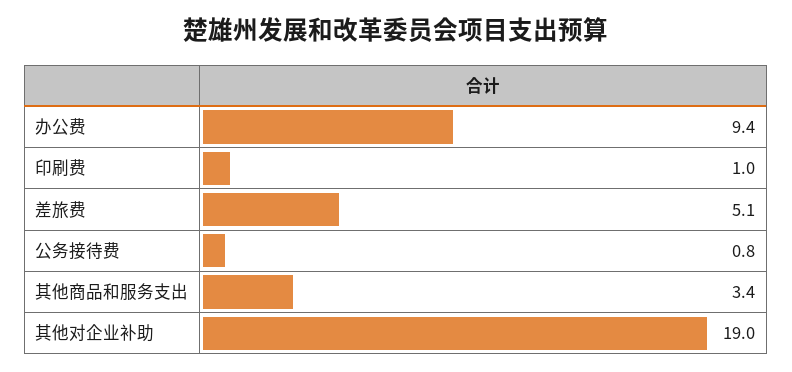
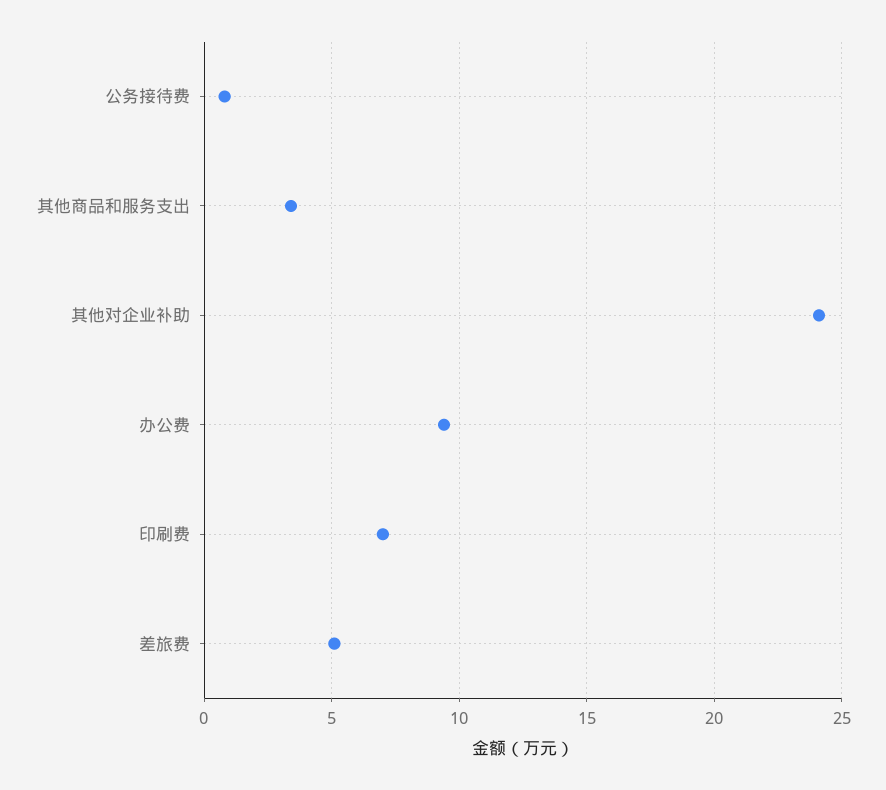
印刷费: 1 -> 7
其他对企业补助: 19 -> 24

